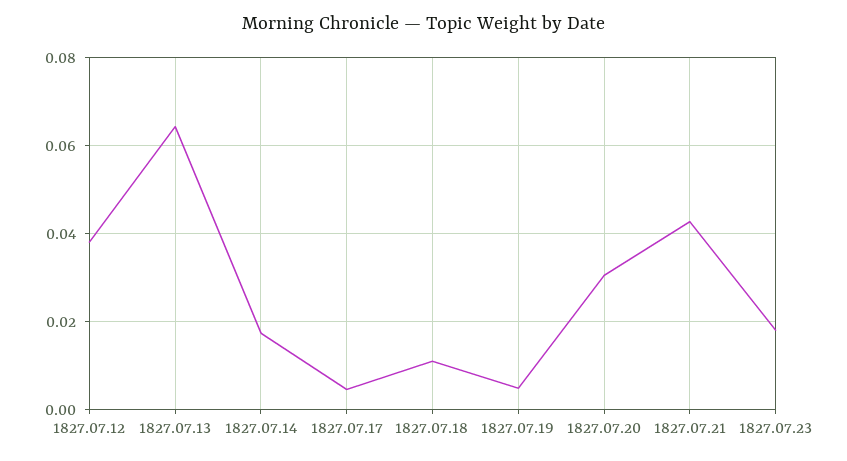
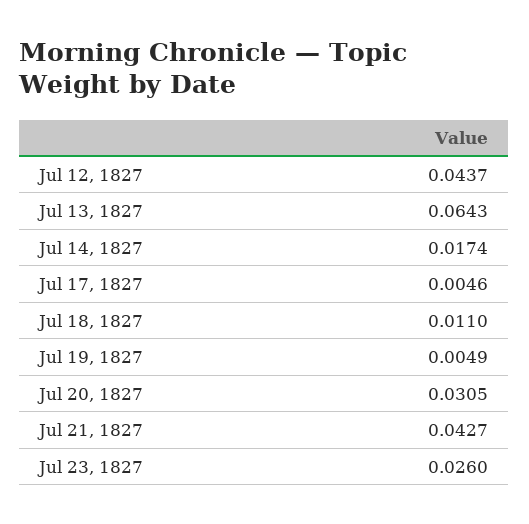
1827.07.12: 0.038 -> 0.0437
1827.07.23: 0.018 -> 0.026

